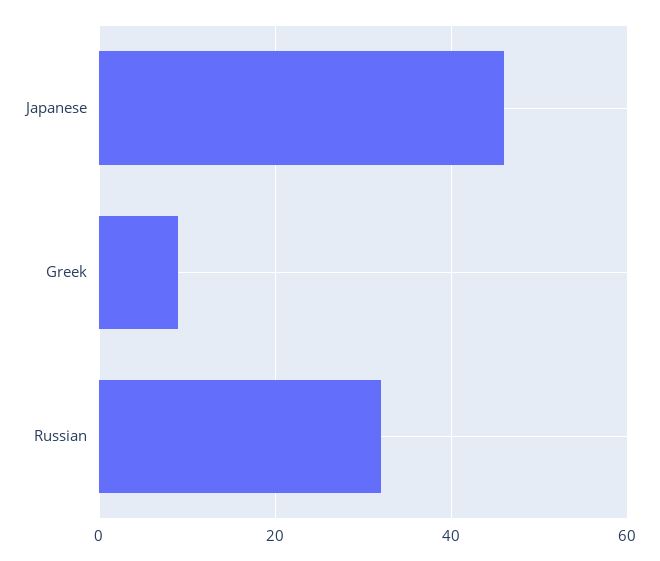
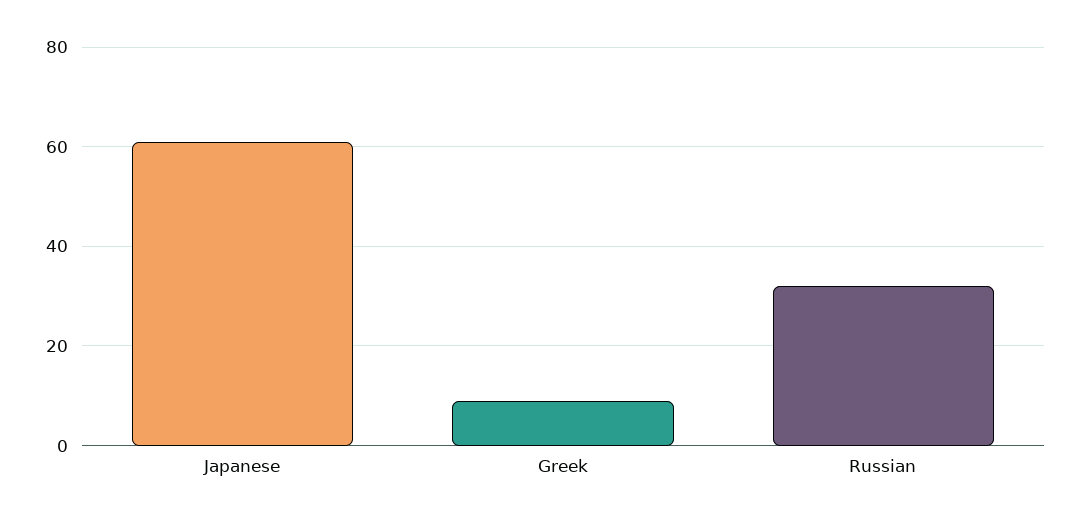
Japanese: 45 -> 60

